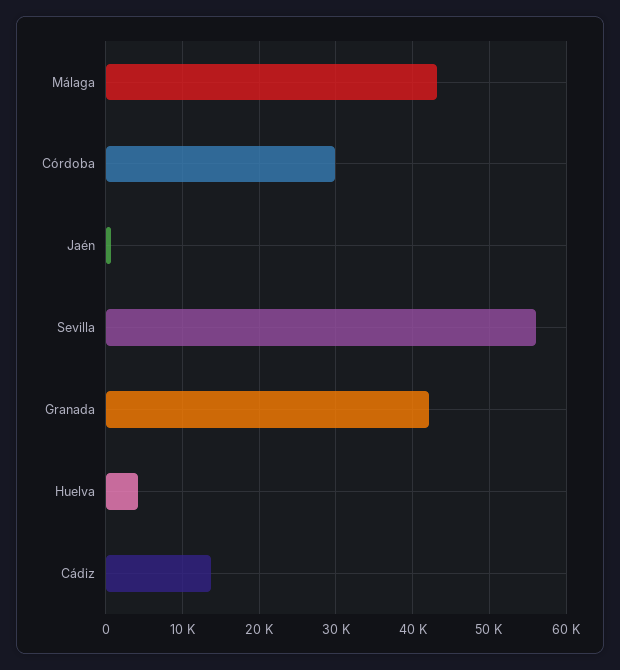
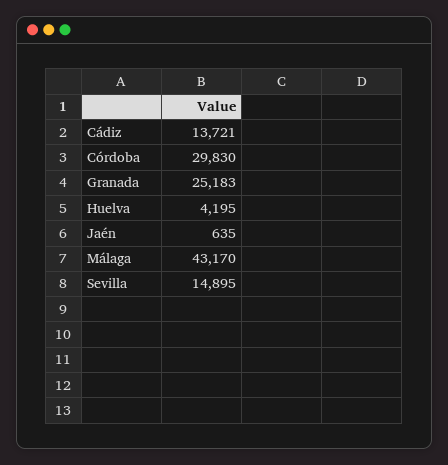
Sevilla: 56000 -> 14895
Granada: 42000 -> 25183

